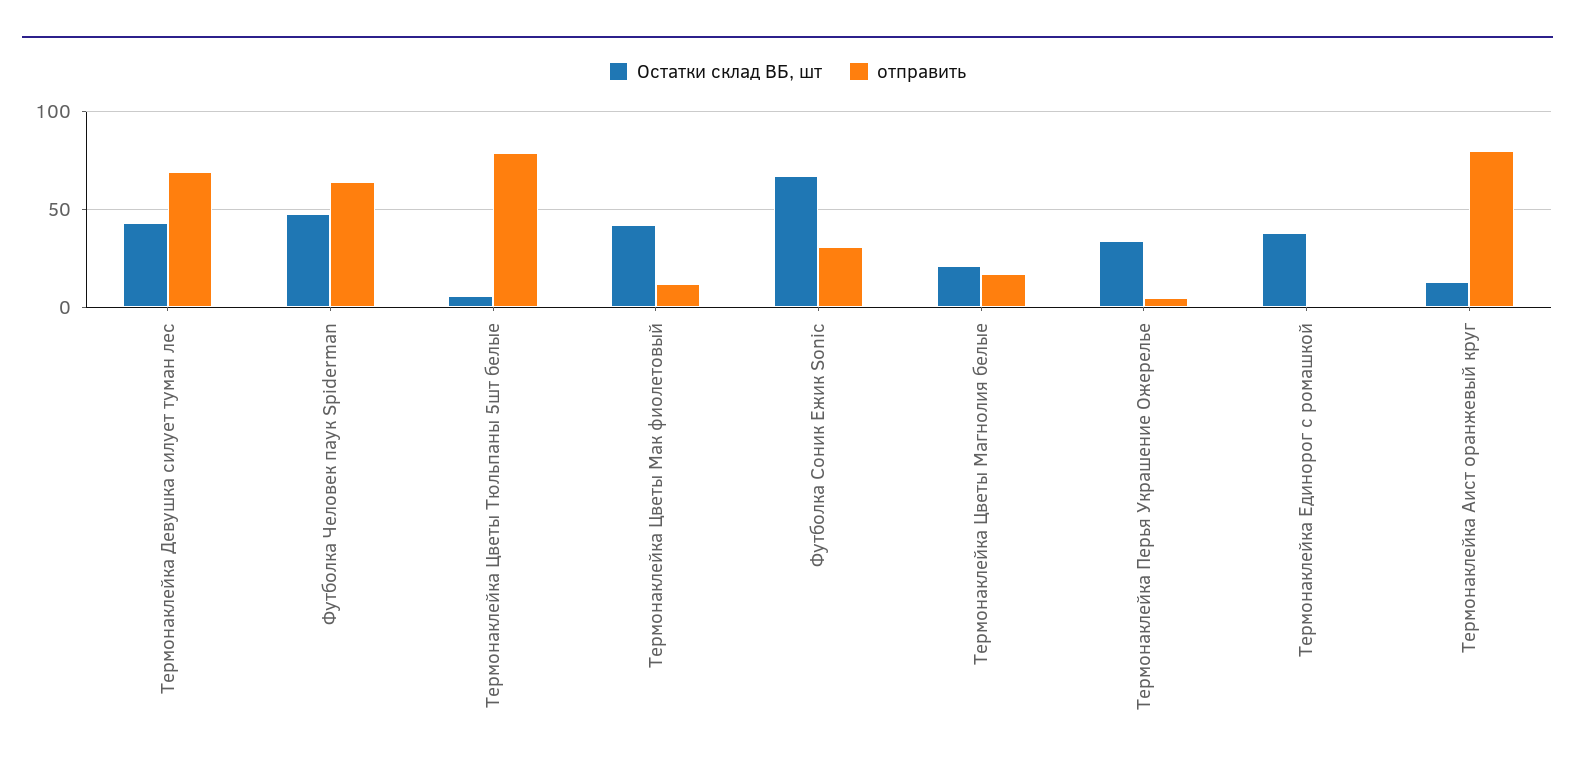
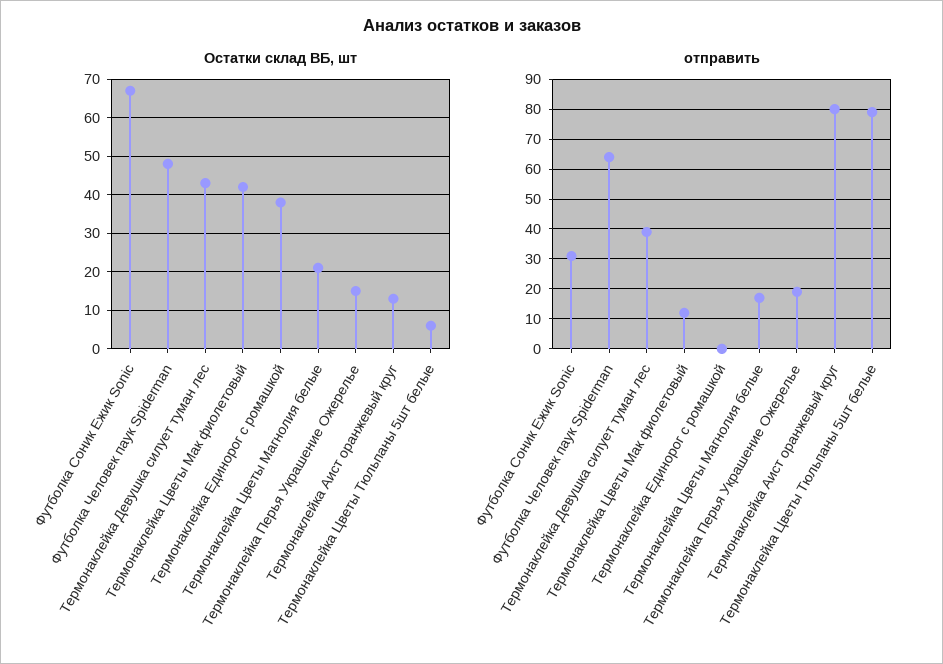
отправить, Термонаклейка Девушка силует туман лес: 70 -> 40
Остатки склад ВБ, шт, Термонаклейка Перья Украшение Ожерелье: 35 -> 15
отправить, Термонаклейка Перья Украшение Ожерелье: 5 -> 20

